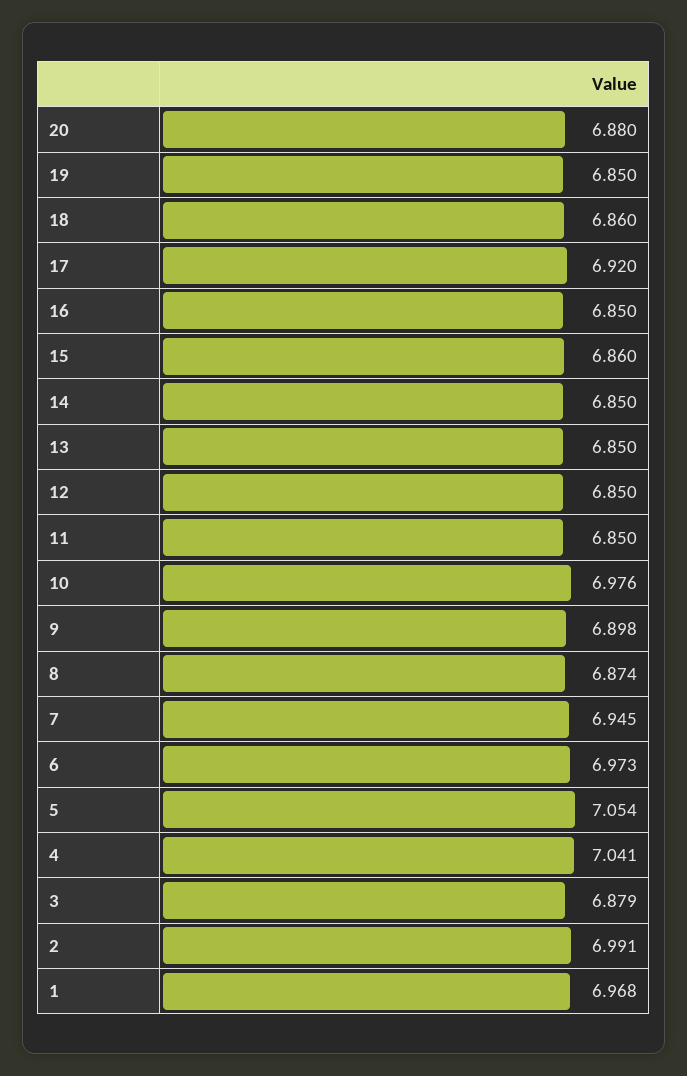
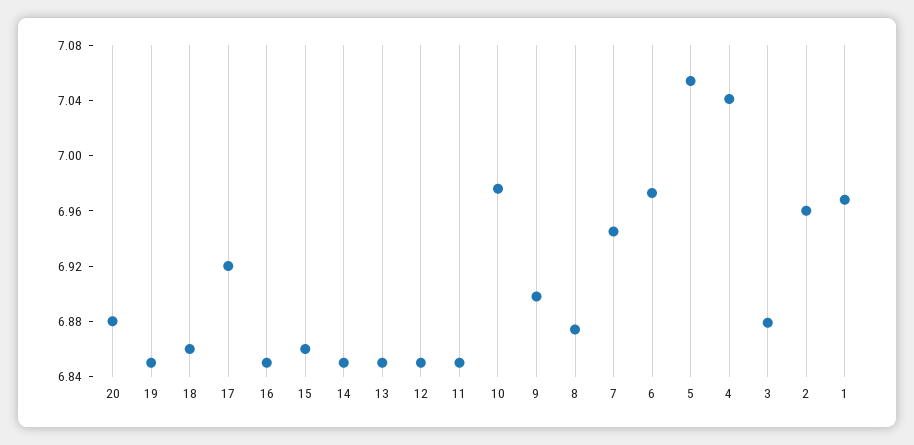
2: 6.991 -> 6.96

